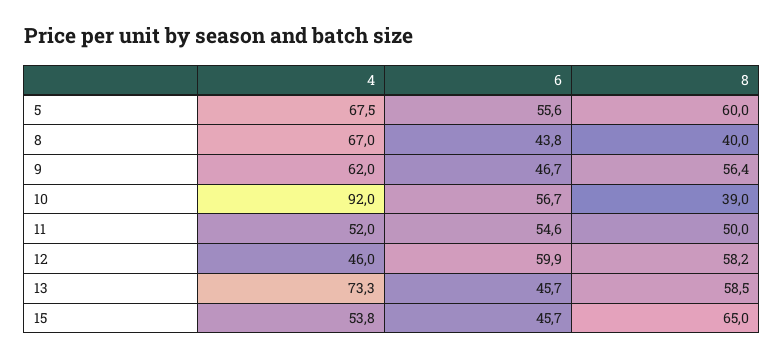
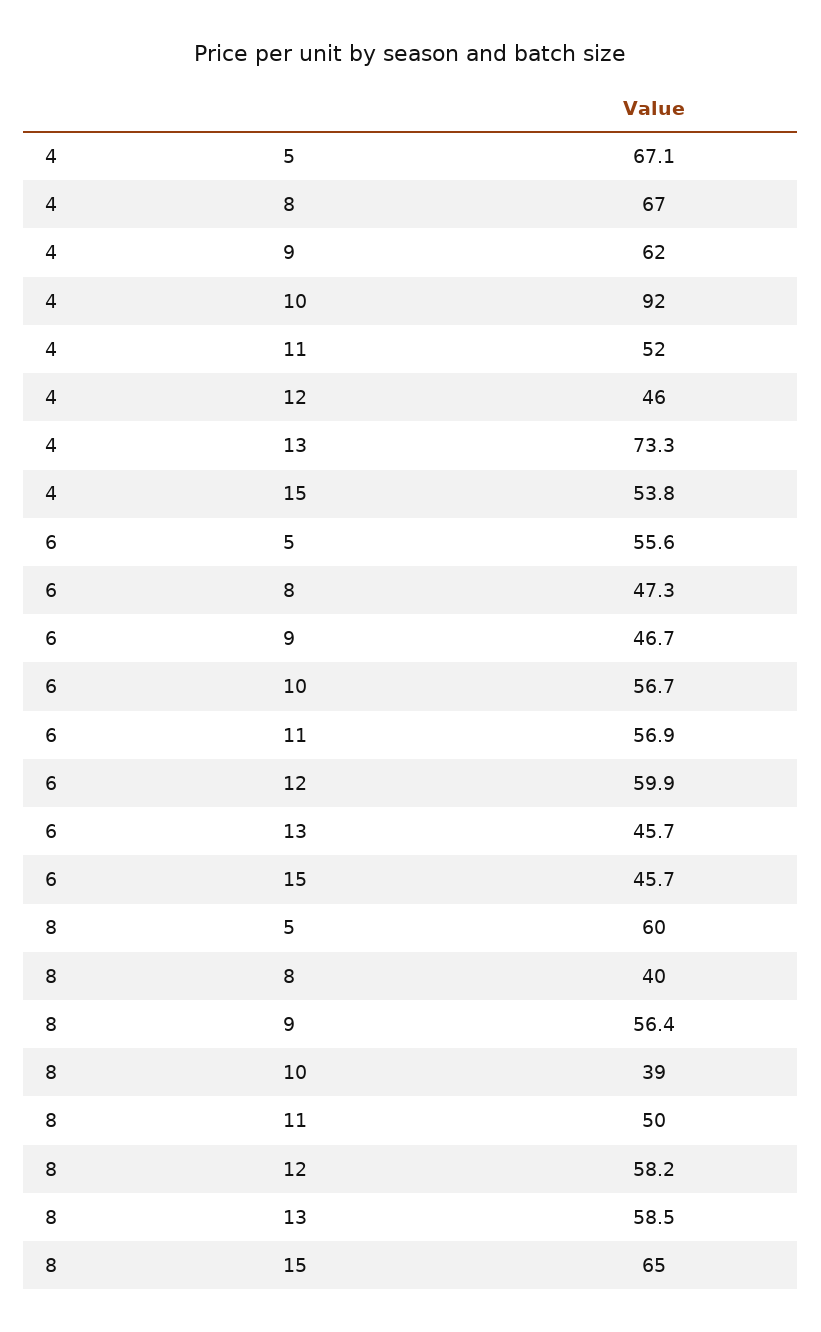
4, 5: 67.5 -> 67.1
6, 8: 43.8 -> 47.3
6, 11: 54.6 -> 56.9

